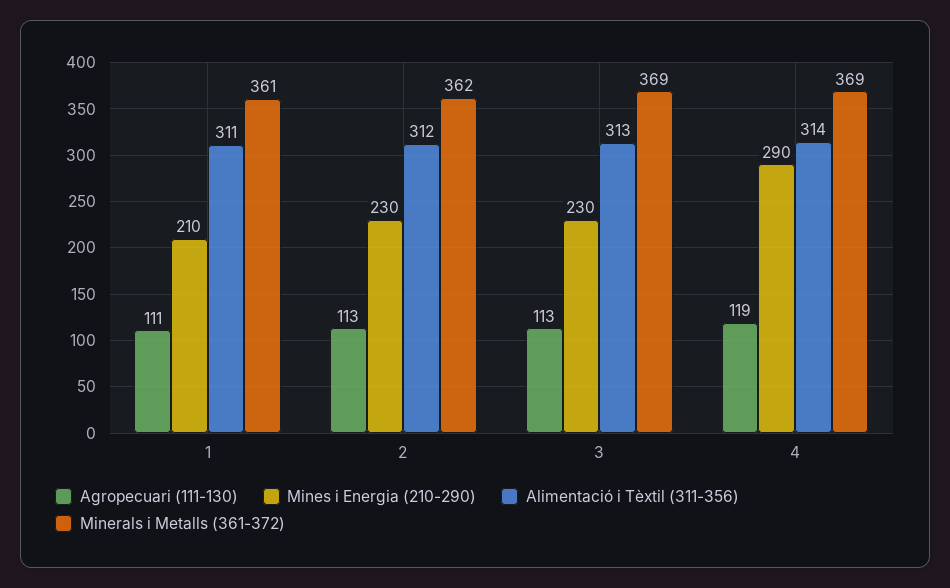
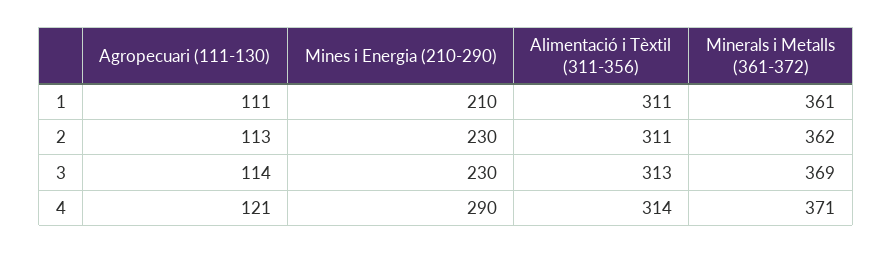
Alimentació i Tèxtil (311-356), 2: 312 -> 311
Agropecuari (111-130), 3: 113 -> 114
Agropecuari (111-130), 4: 119 -> 121
Minerals i Metalls (361-372), 4: 369 -> 371

